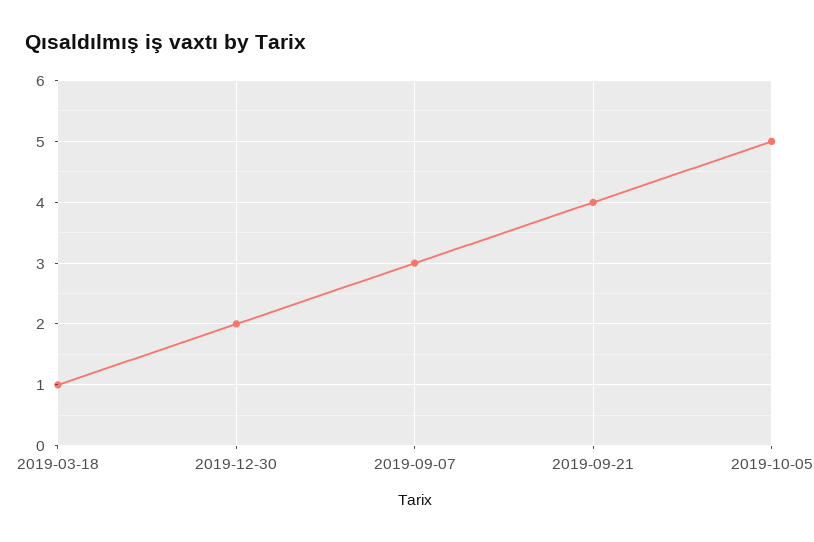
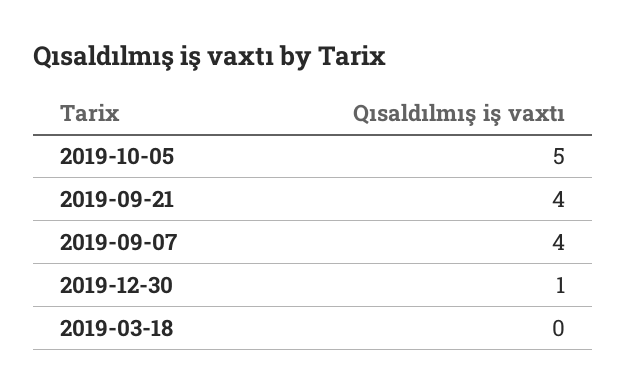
2019-03-18: 1 -> 0
2019-12-30: 2 -> 1
2019-09-07: 3 -> 4

